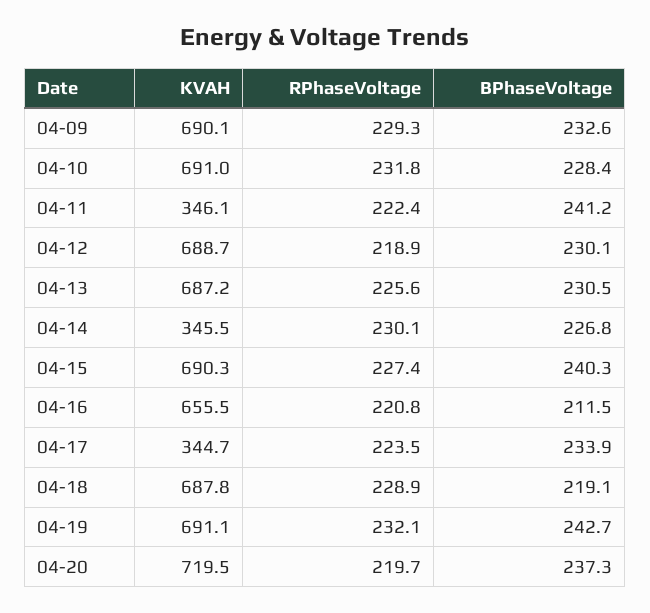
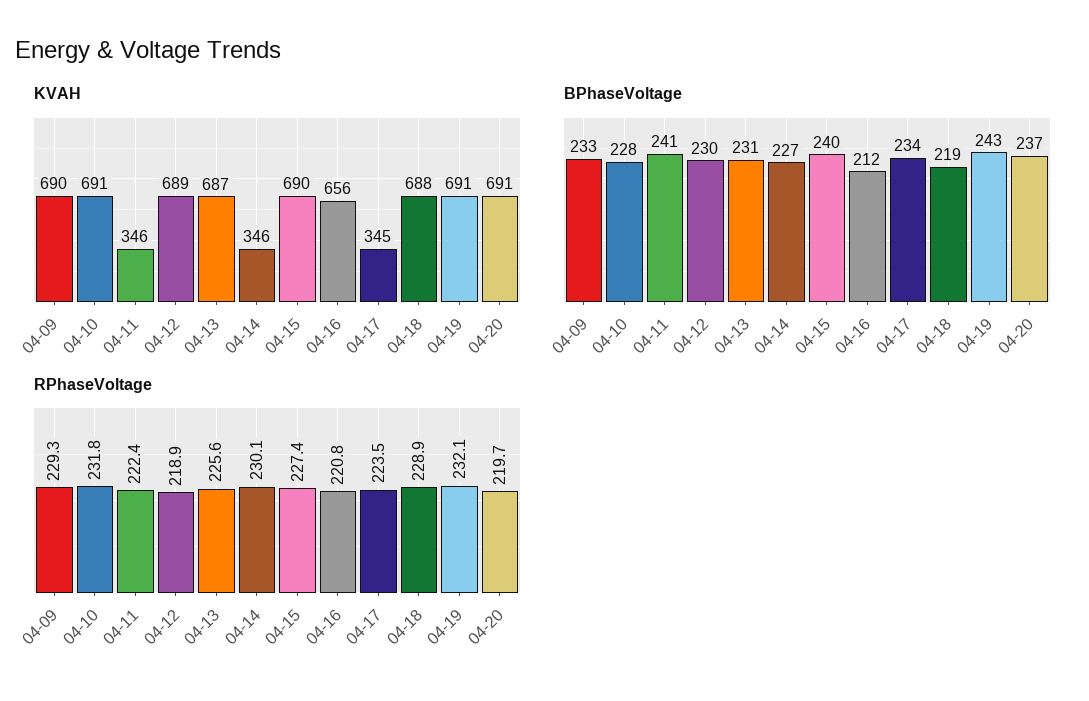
KVAH, 04-20: 719.5 -> 691

